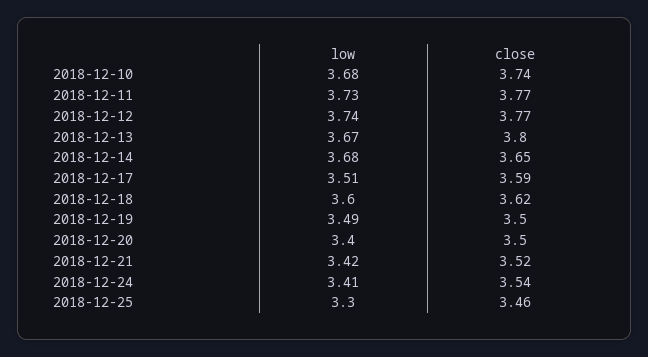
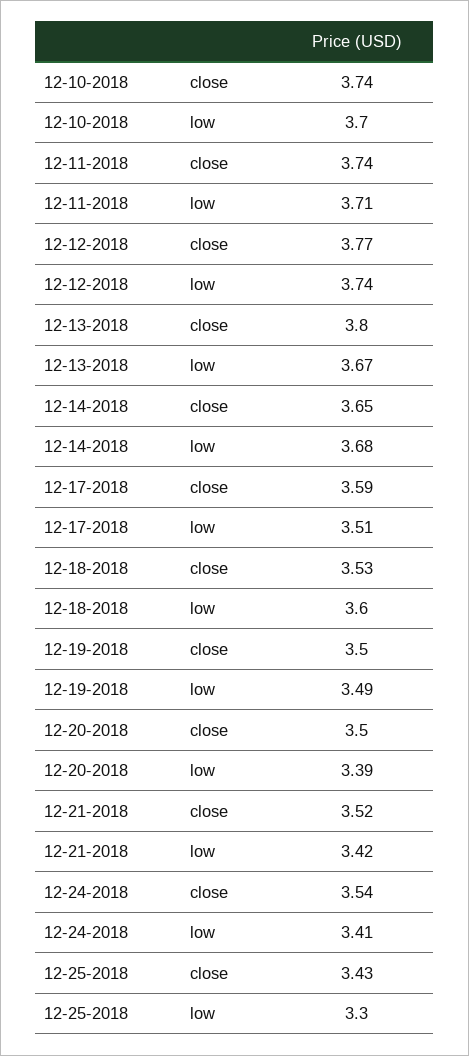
low, 2018-12-10: 3.68 -> 3.7
low, 2018-12-11: 3.73 -> 3.71
close, 2018-12-11: 3.77 -> 3.74
close, 2018-12-18: 3.62 -> 3.53
low, 2018-12-20: 3.4 -> 3.39
close, 2018-12-25: 3.46 -> 3.43

